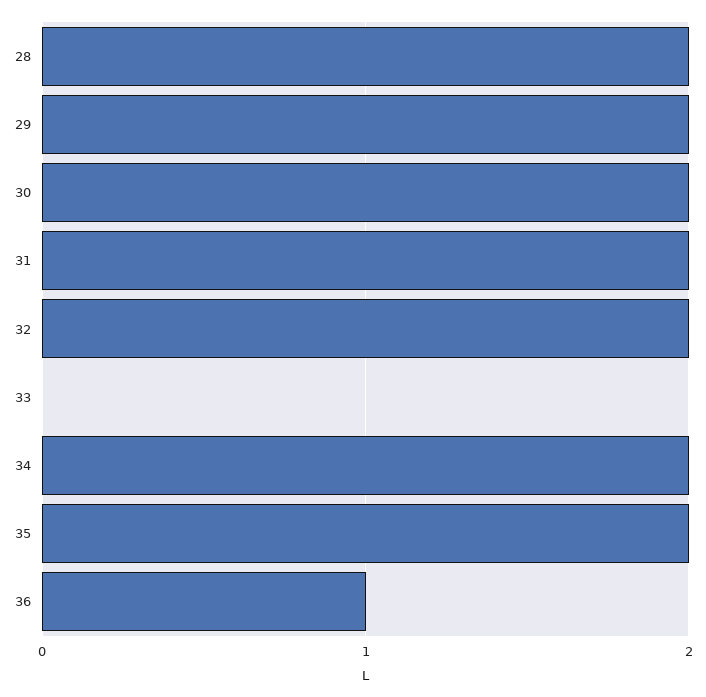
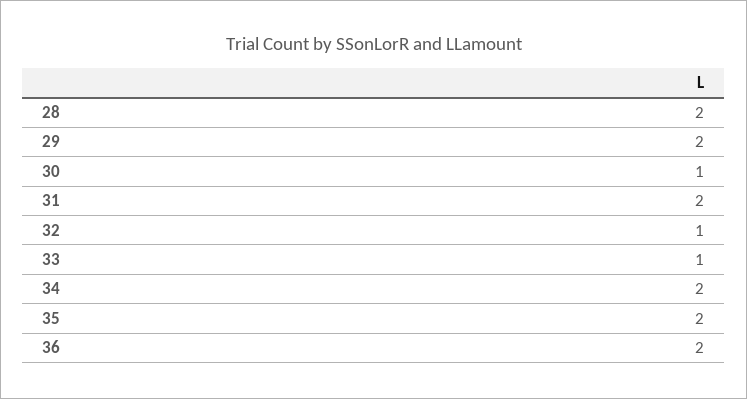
30: 2 -> 1
32: 2 -> 1
33: 0 -> 1
36: 1 -> 2

